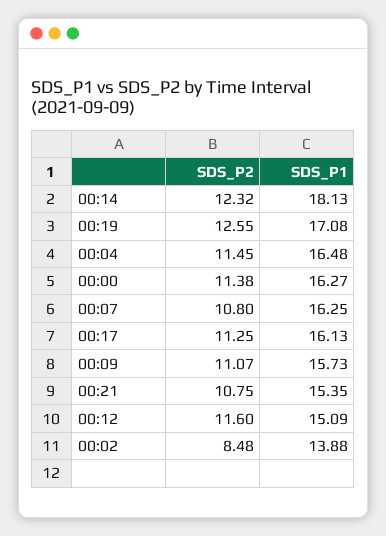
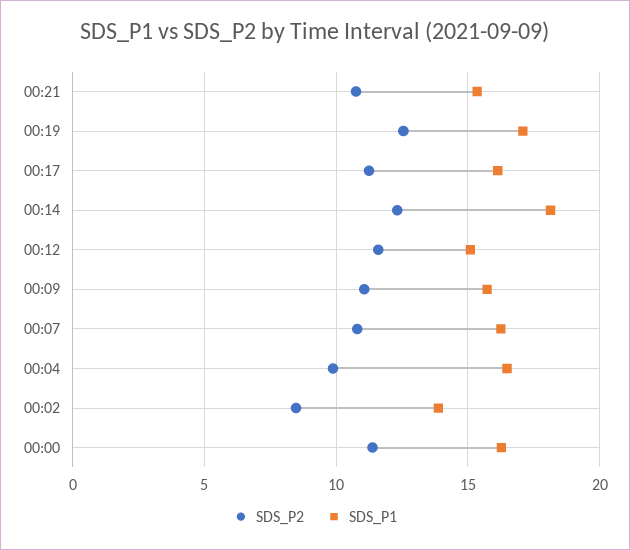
SDS_P2, 00:04: 11.45 -> 10

